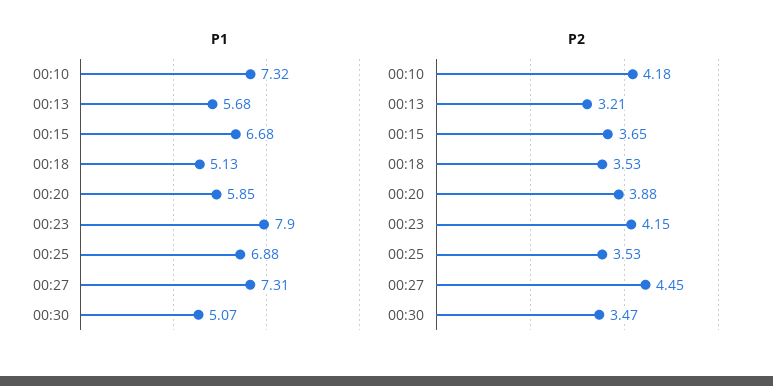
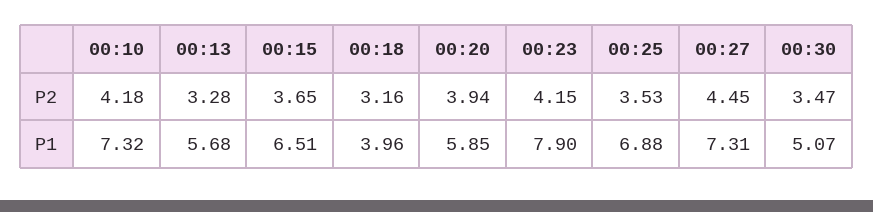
P1, 00:15: 6.68 -> 6.51
P1, 00:18: 5.13 -> 3.96
P2, 00:13: 3.21 -> 3.28
P2, 00:18: 3.53 -> 3.16
P2, 00:20: 3.88 -> 3.94

